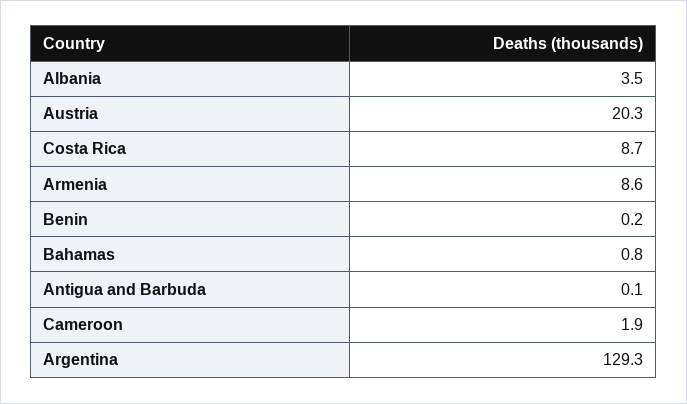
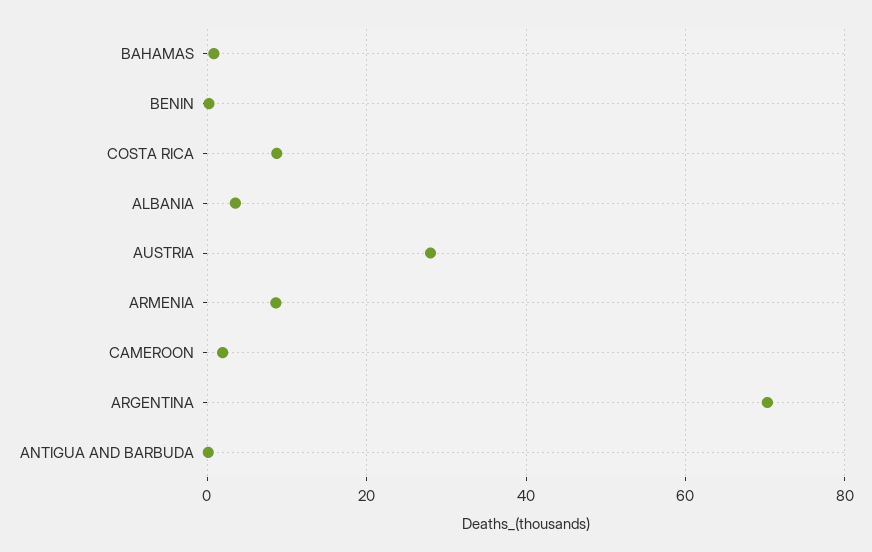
Austria: 20.3 -> 28
Argentina: 129.3 -> 70

